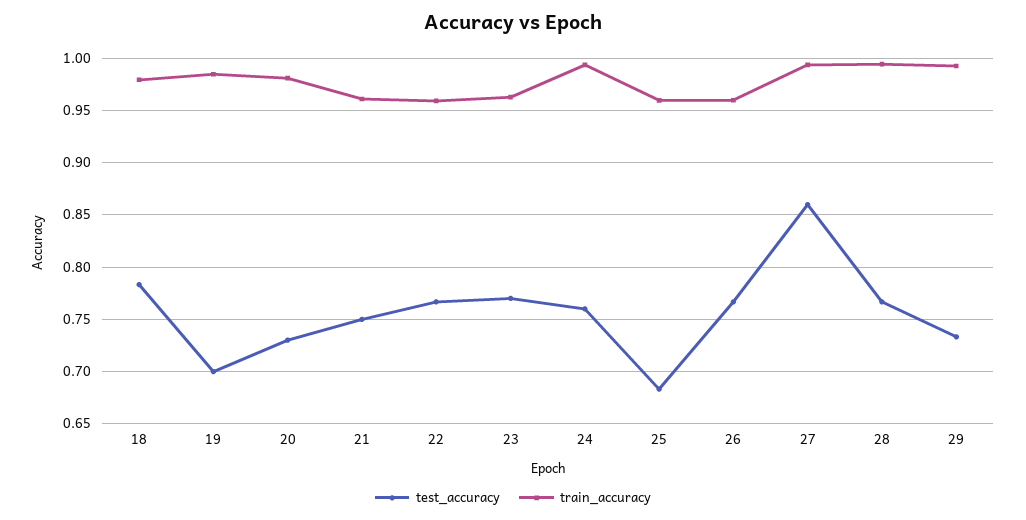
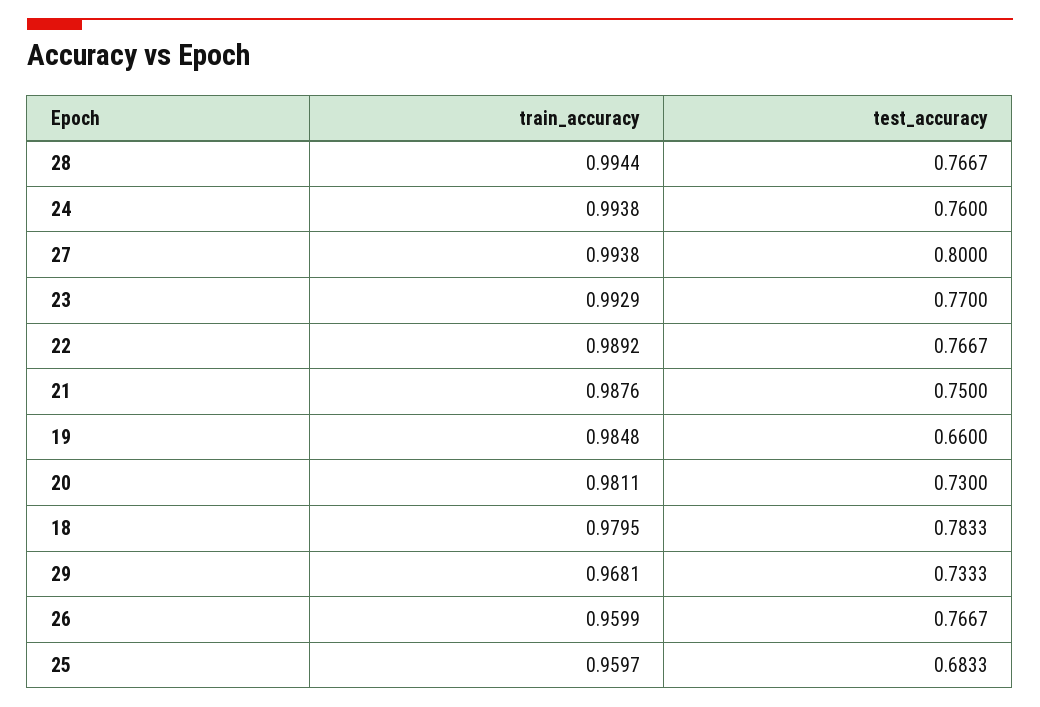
test_accuracy, 19: 0.7 -> 0.66
train_accuracy, 21: 0.96 -> 0.9876
train_accuracy, 22: 0.96 -> 0.9892
train_accuracy, 23: 0.96 -> 0.9929
test_accuracy, 27: 0.86 -> 0.8
train_accuracy, 29: 0.99 -> 0.9681

